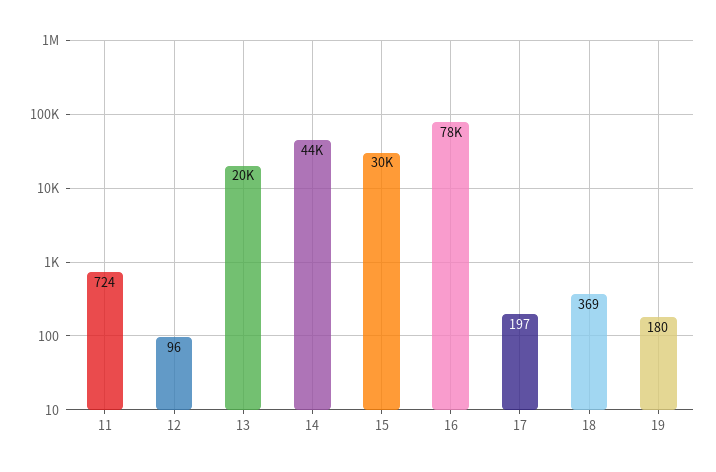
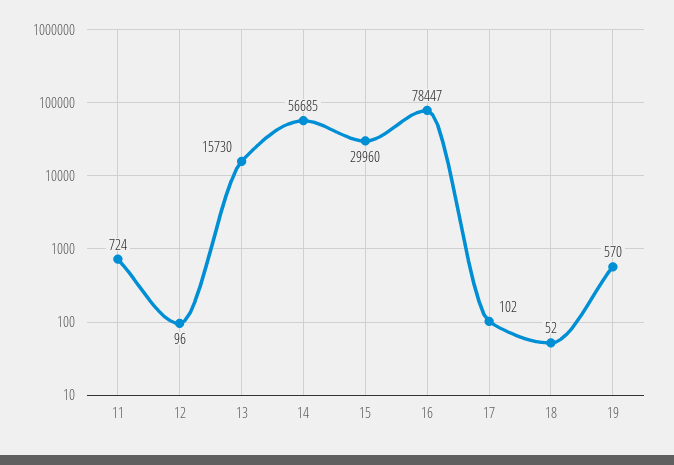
13: 20000 -> 15730
14: 44000 -> 56685
17: 197 -> 102
18: 369 -> 52
19: 180 -> 570

